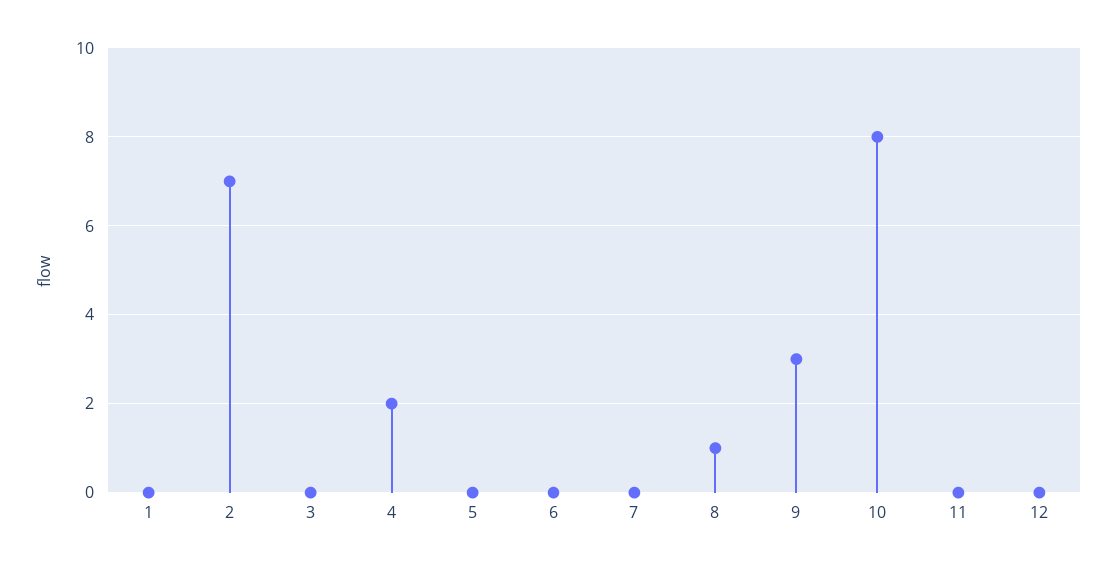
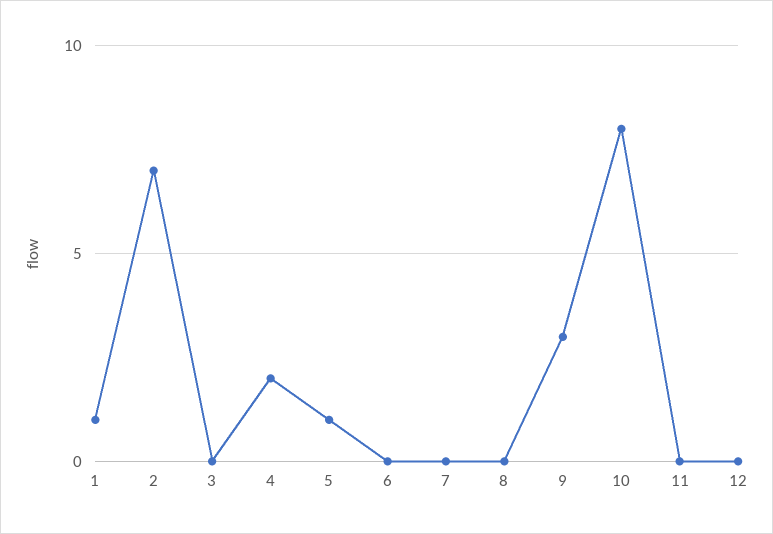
1: 0 -> 1
5: 0 -> 1
8: 1 -> 0

